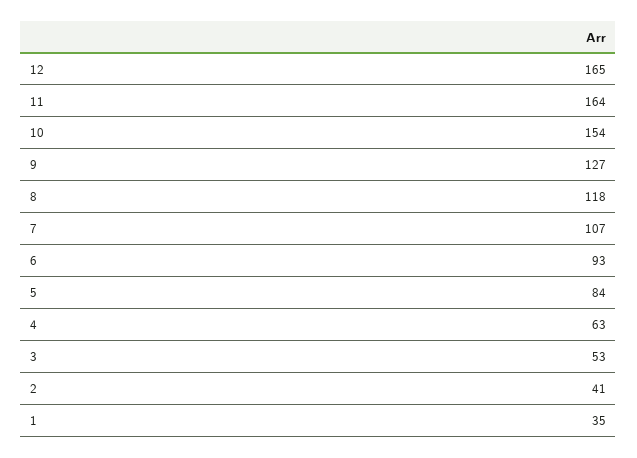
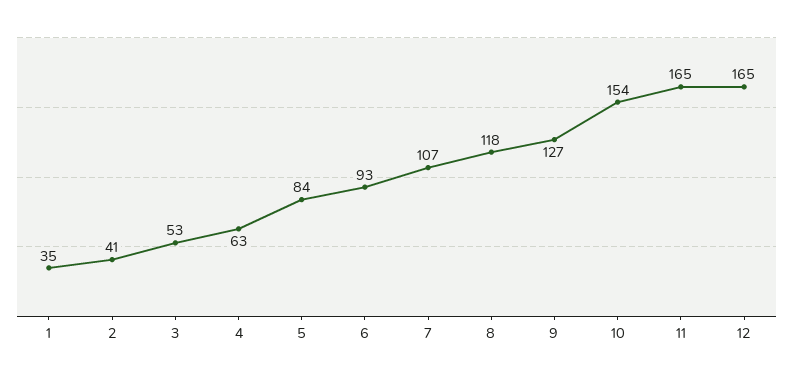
11: 164 -> 165

